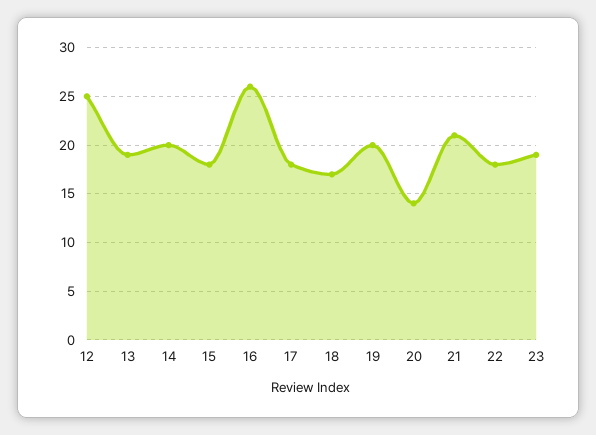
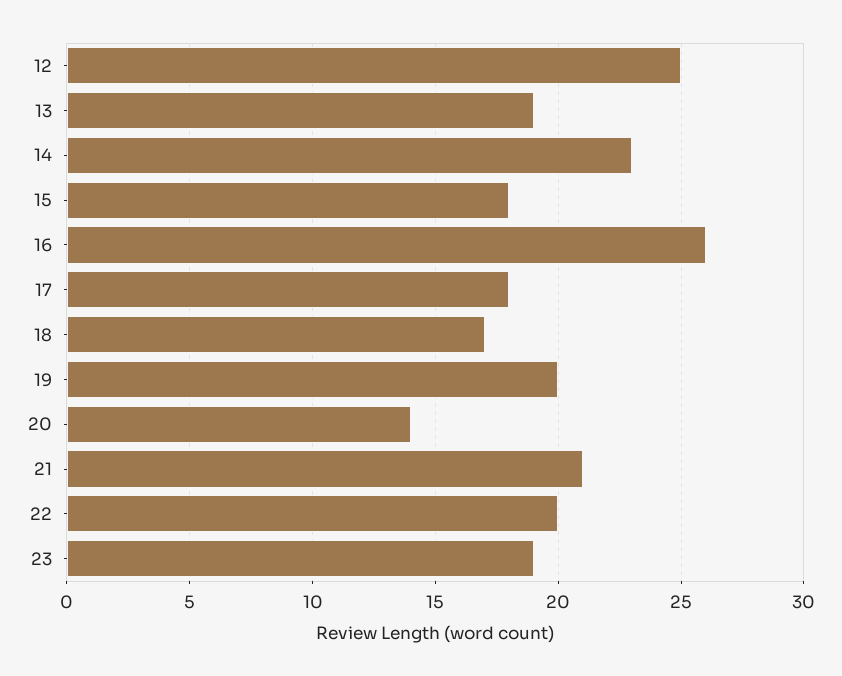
14: 20 -> 23
22: 18 -> 20

